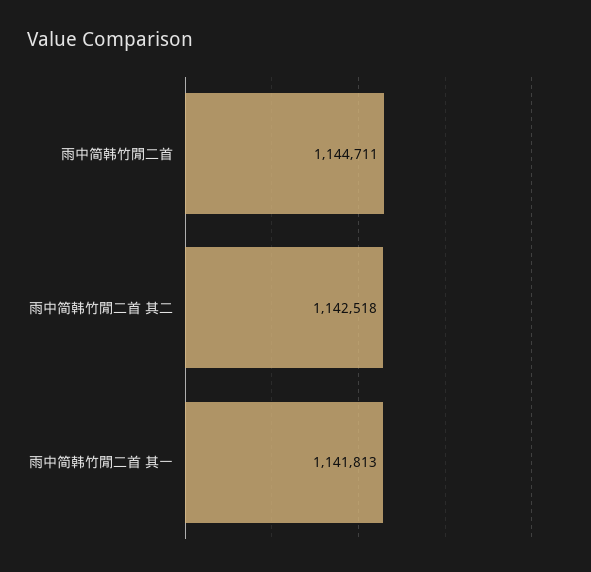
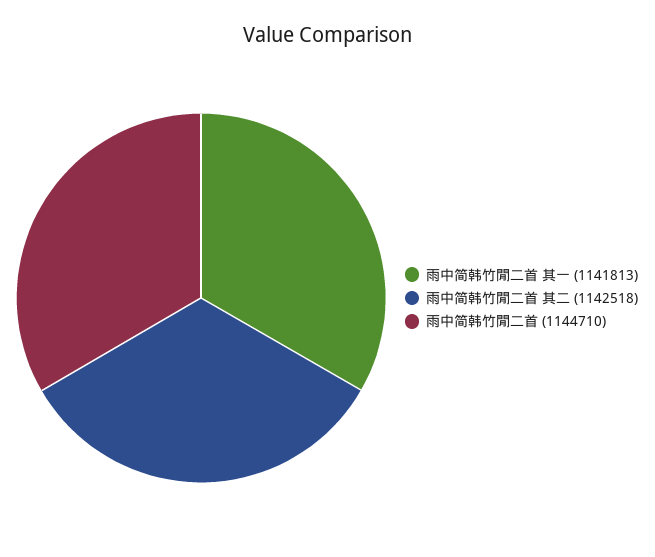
雨中简韩竹閒二首: 1144711 -> 1144710

